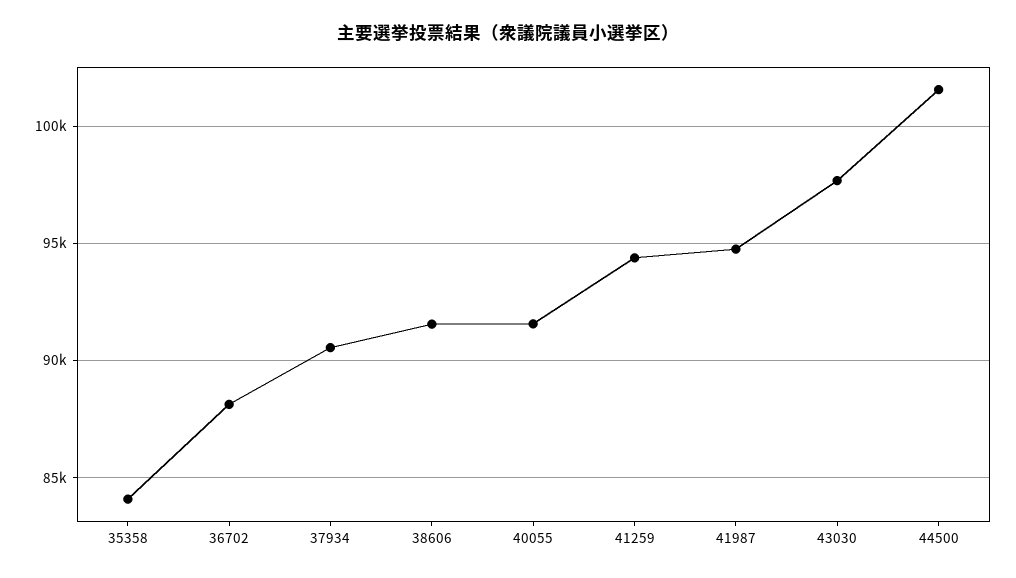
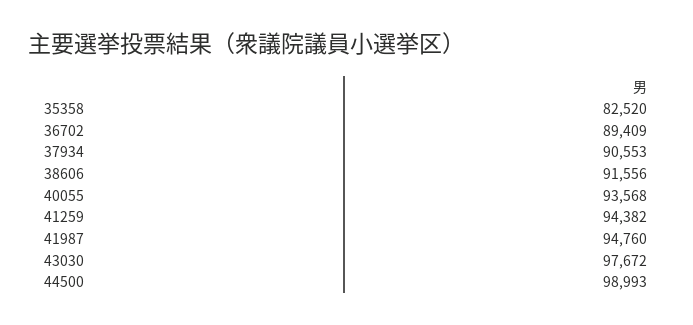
35358: 84000 -> 82520
36702: 88000 -> 89409
40055: 91500 -> 93568
44500: 101500 -> 98993

